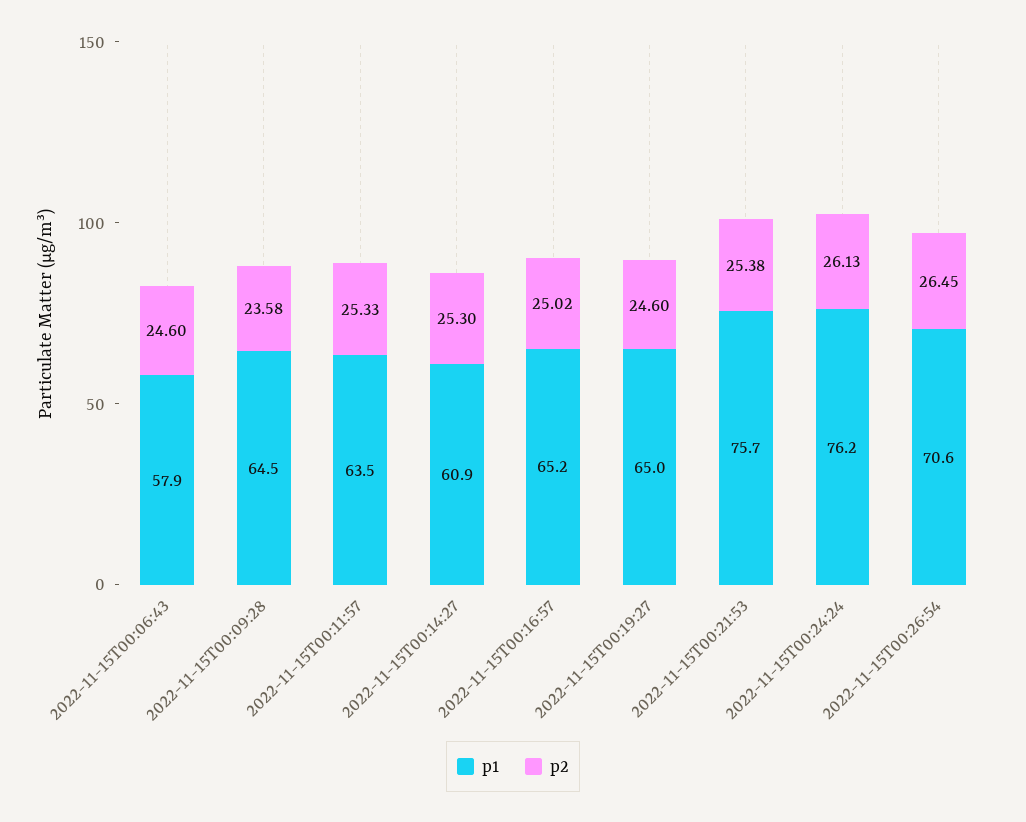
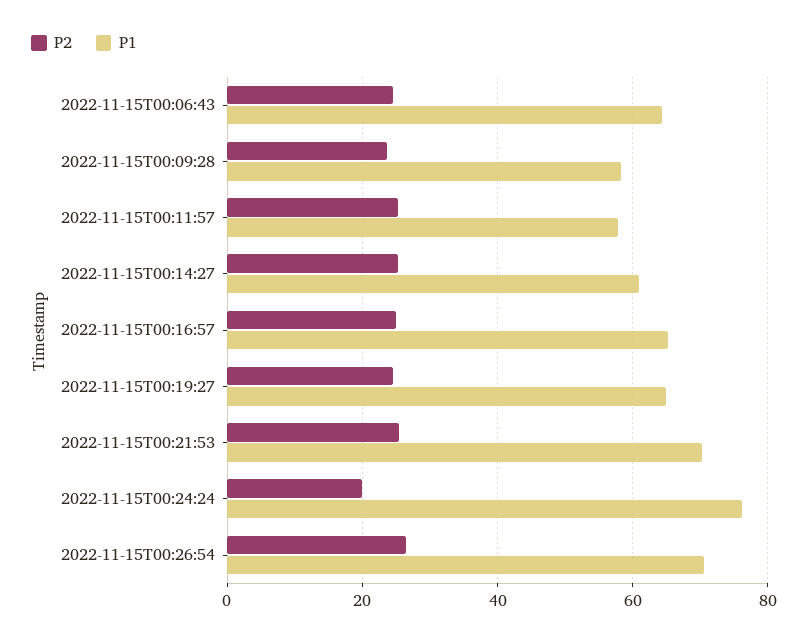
p1, 2022-11-15T00:06:43: 57.9 -> 64
p1, 2022-11-15T00:09:28: 64.5 -> 58
p1, 2022-11-15T00:11:57: 63.5 -> 58
p1, 2022-11-15T00:21:53: 75.7 -> 70
p2, 2022-11-15T00:24:24: 26.13 -> 20

